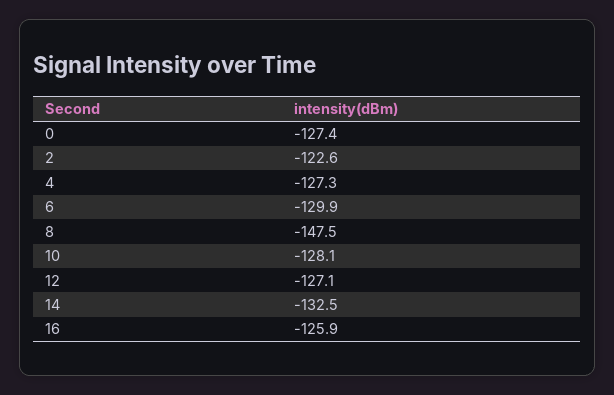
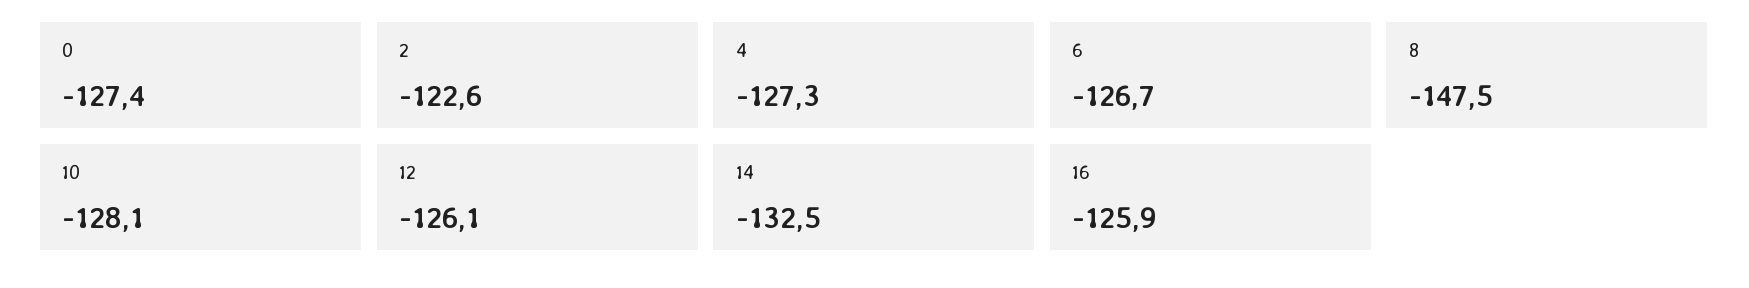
6: -129.9 -> -126.7
12: -127.1 -> -126.1

